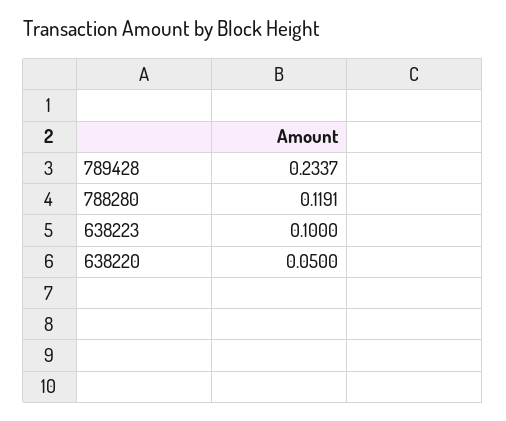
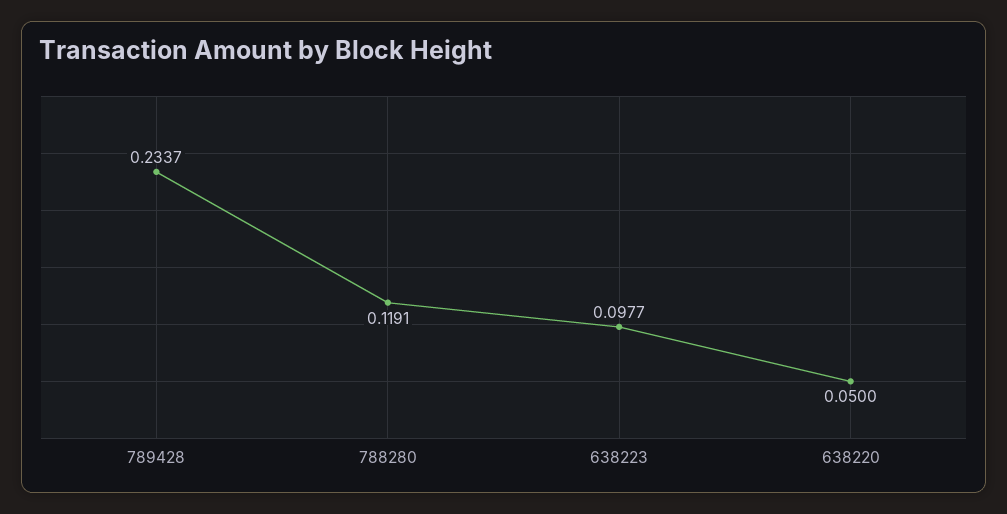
638223: 0.1 -> 0.0977

